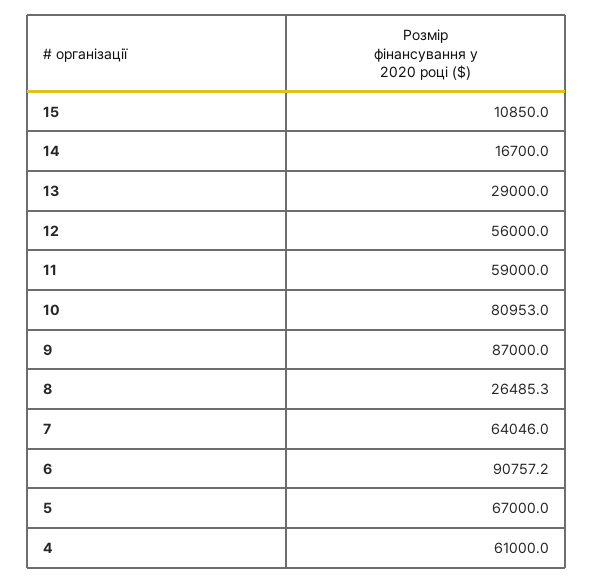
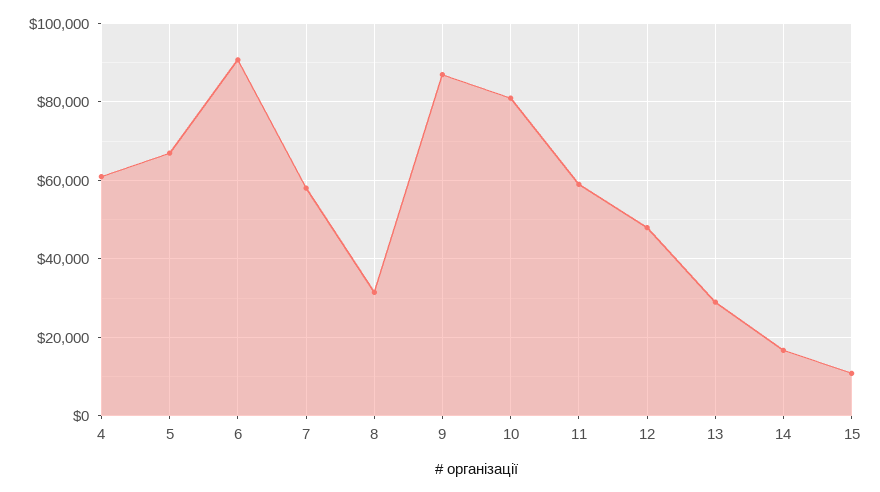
12: 56000 -> 48000
8: 26485.3 -> 32000
7: 64046 -> 58000

